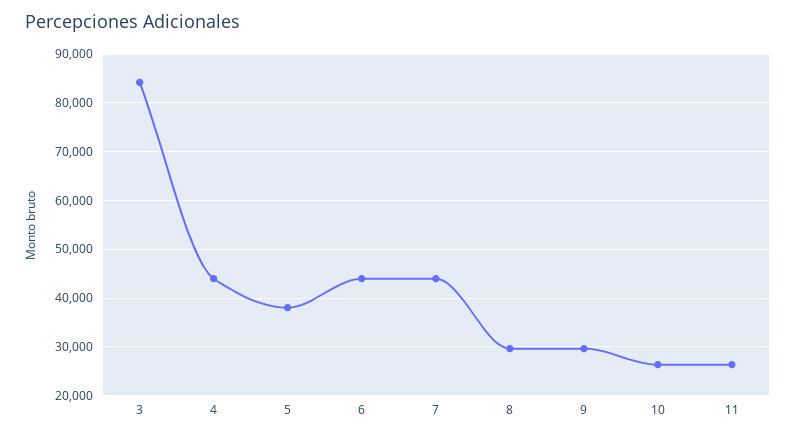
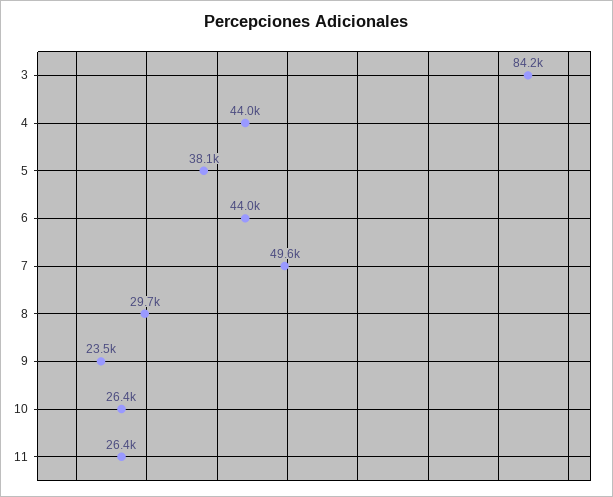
7: 44000 -> 49600
9: 30000 -> 23500

